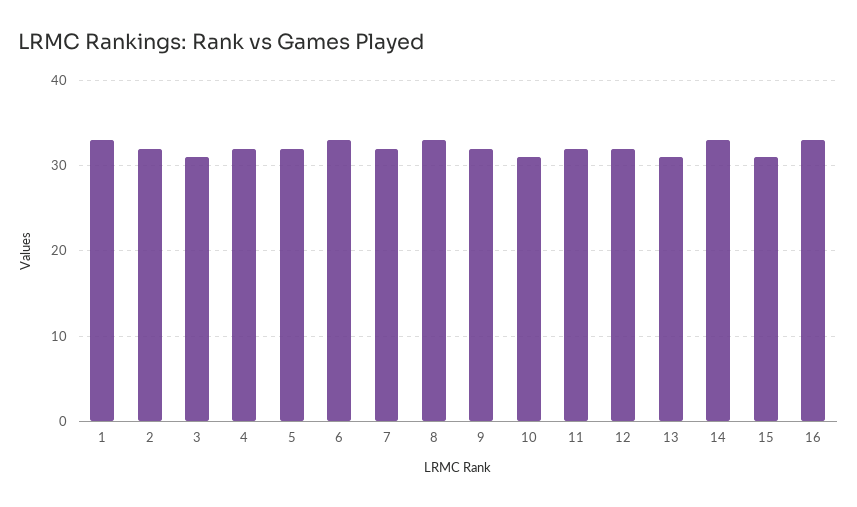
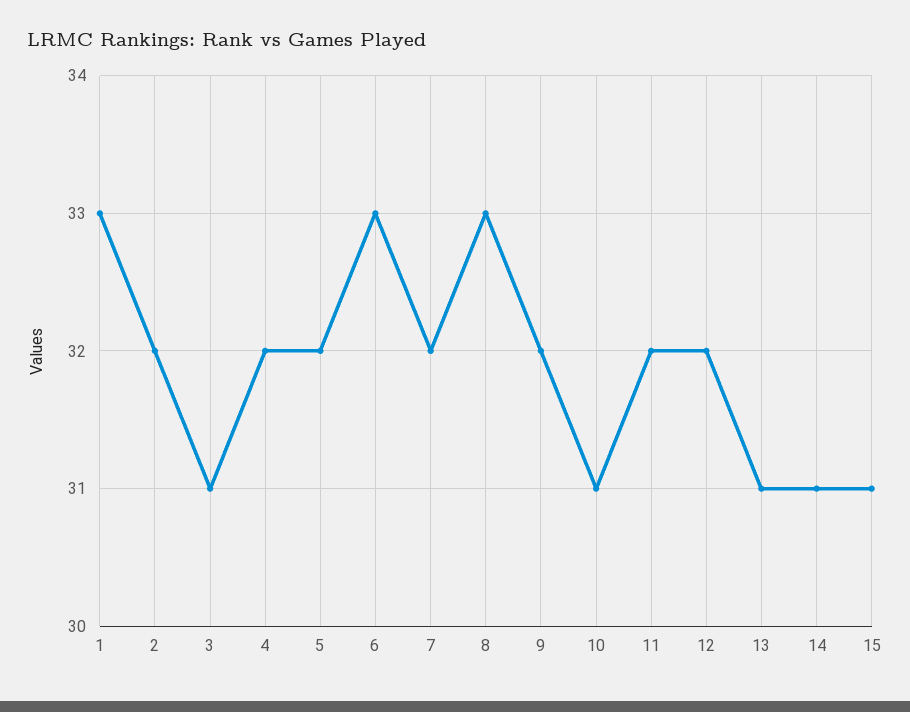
14: 33 -> 31
16: 33 -> none

